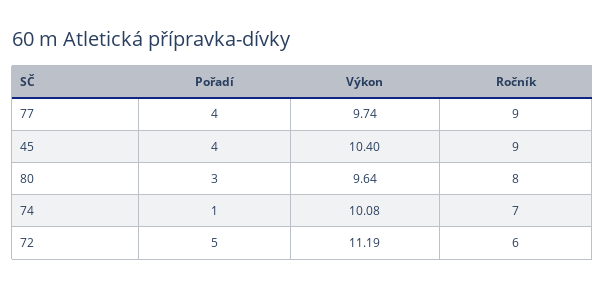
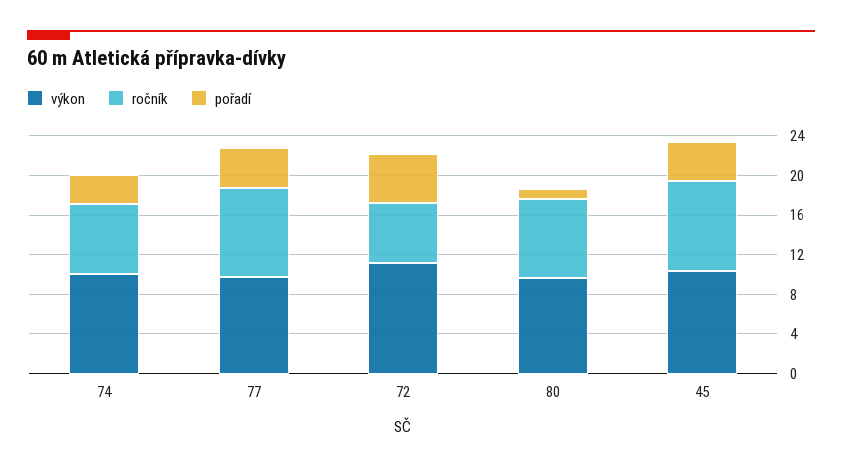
Pořadí, 80: 3 -> 1
Pořadí, 74: 1 -> 3

